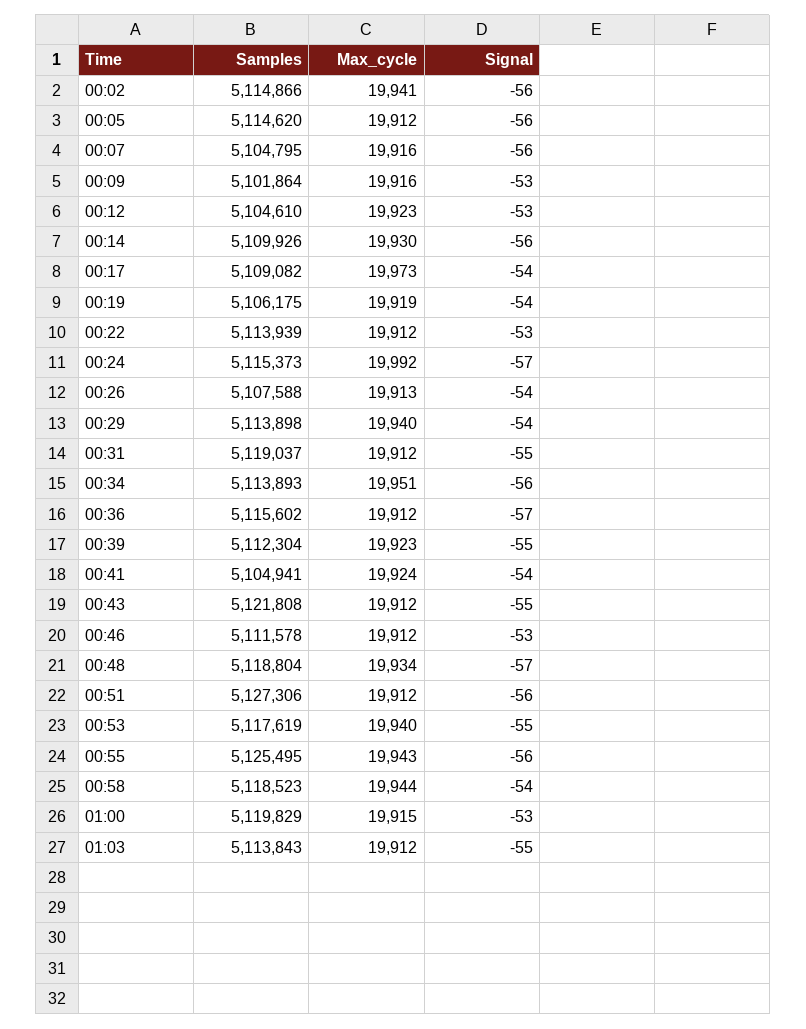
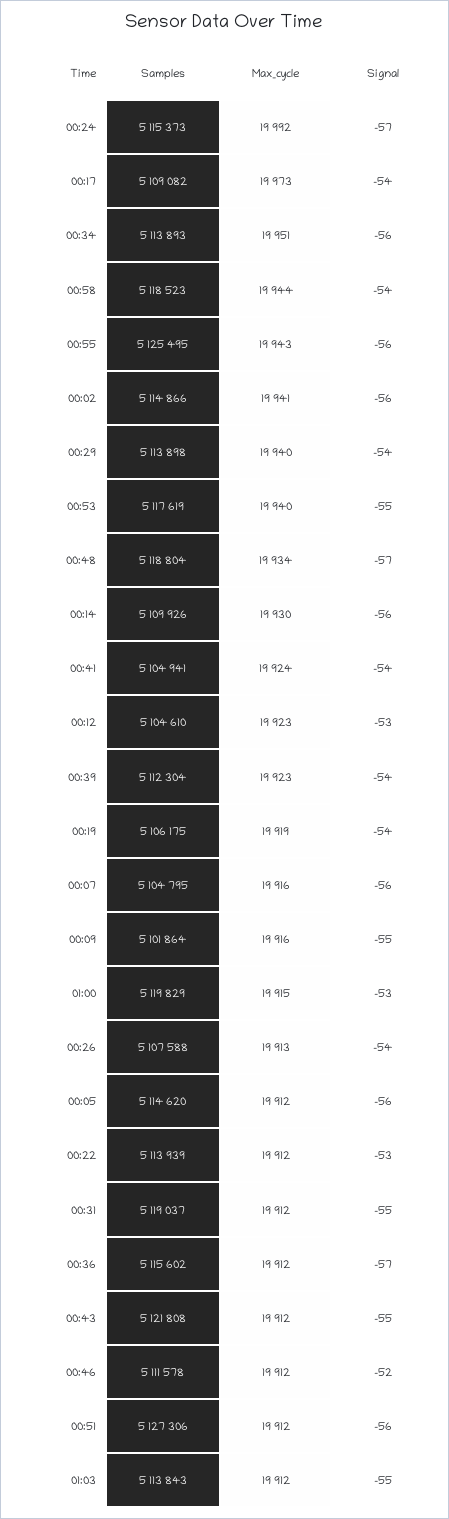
Signal, 00:09: -53 -> -55
Signal, 00:39: -55 -> -54
Signal, 00:46: -53 -> -52

